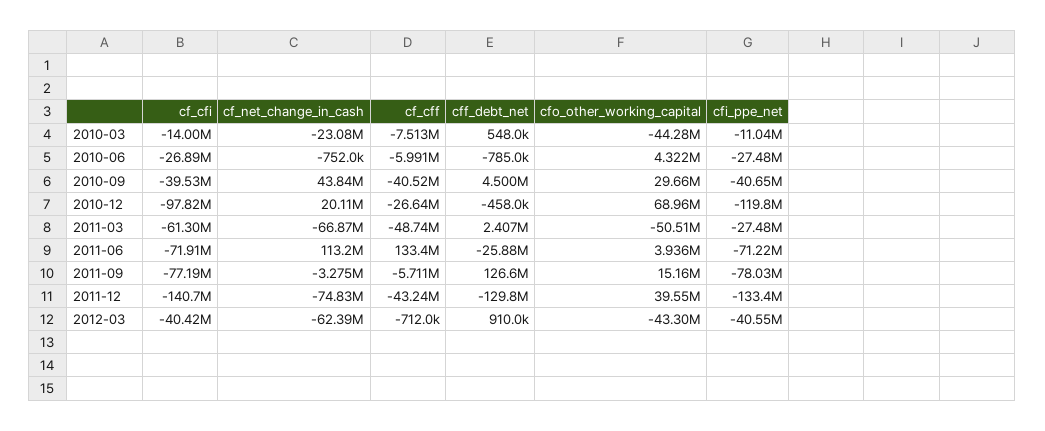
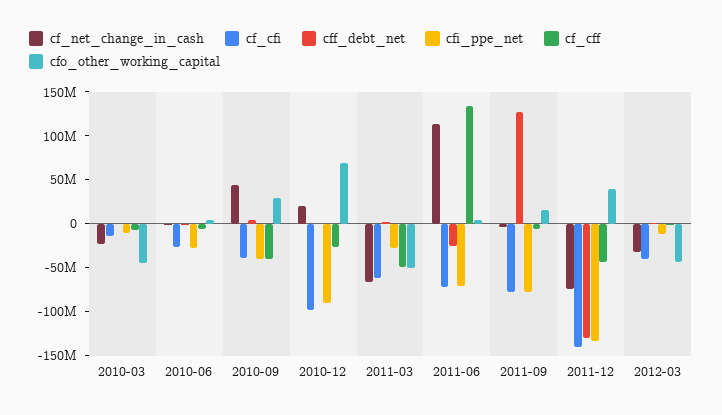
cfi_ppe_net, 2010-12: -119800000 -> -90000000
cf_net_change_in_cash, 2012-03: -62390000 -> -30000000
cfi_ppe_net, 2012-03: -40550000 -> -10000000

